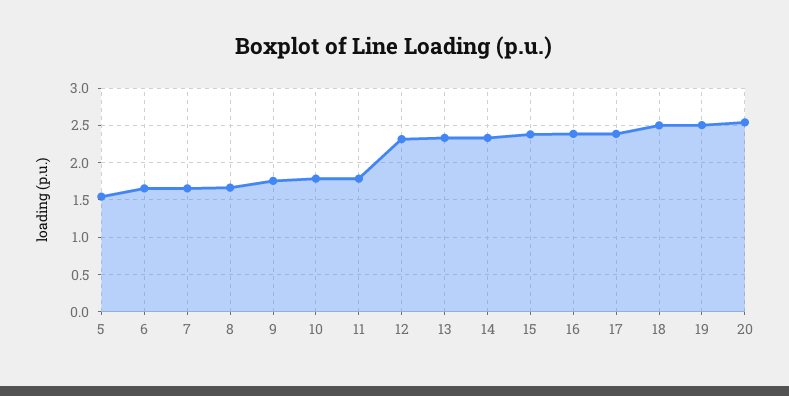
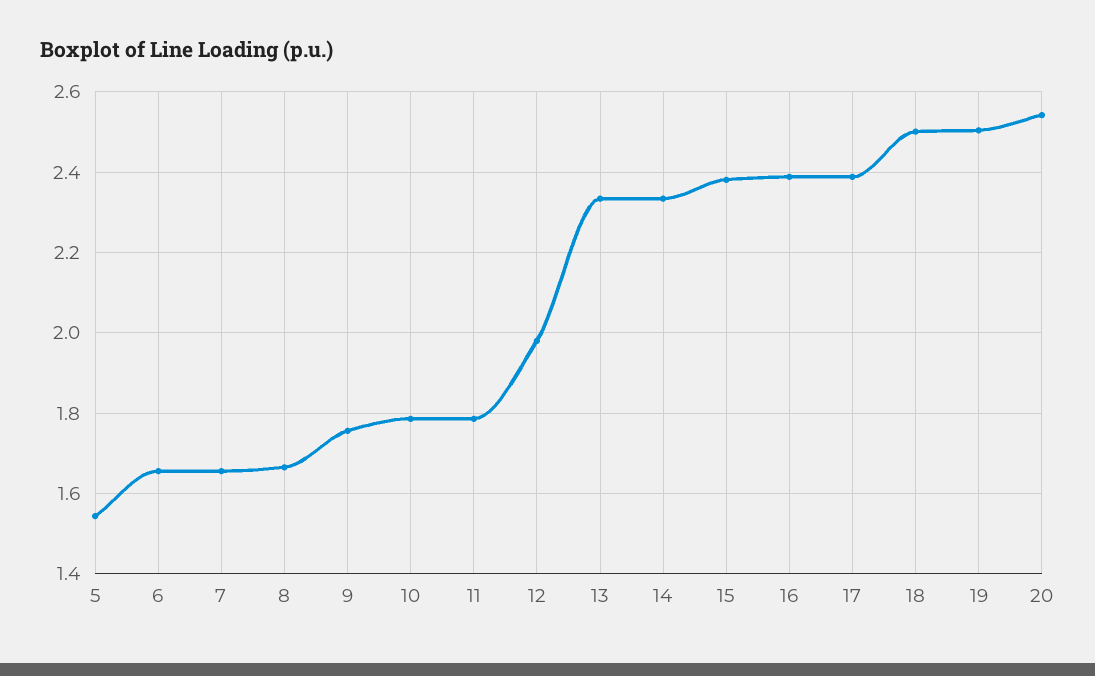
12: 2.3 -> 1.98

